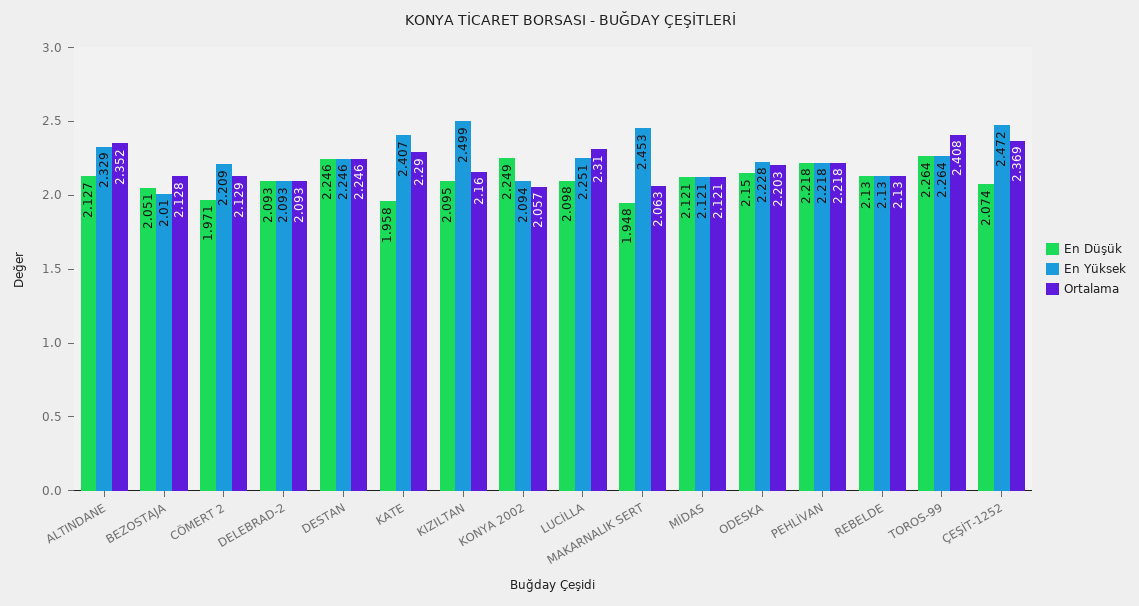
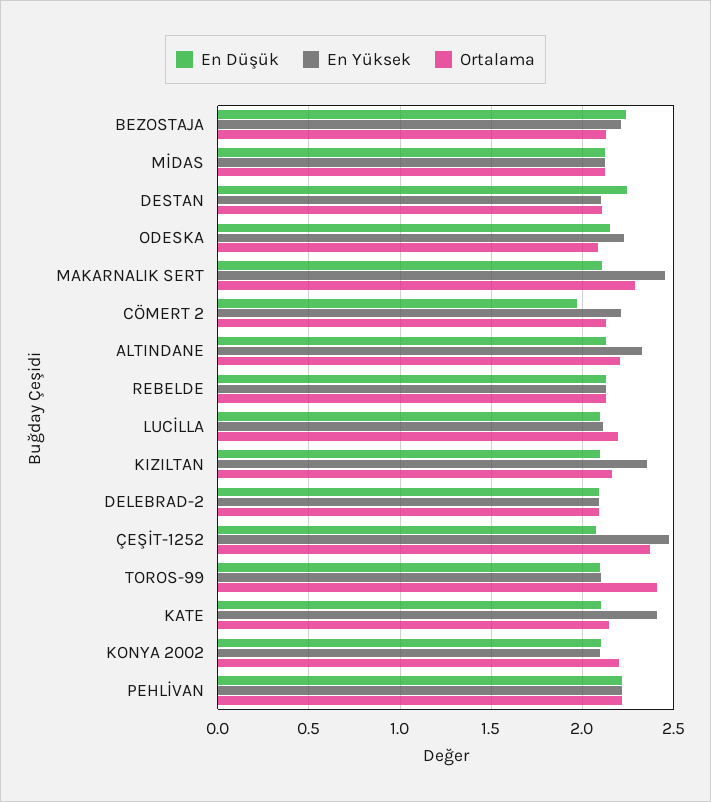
Ortalama, ALTINDANE: 2.352 -> 2.2
En Düşük, BEZOSTAJA: 2.051 -> 2.25
En Yüksek, BEZOSTAJA: 2.01 -> 2.2
En Yüksek, DESTAN: 2.246 -> 2.1
Ortalama, DESTAN: 2.246 -> 2.1
En Düşük, KATE: 1.958 -> 2.1
Ortalama, KATE: 2.29 -> 2.15
En Yüksek, KIZILTAN: 2.499 -> 2.35
En Düşük, KONYA 2002: 2.249 -> 2.1
Ortalama, KONYA 2002: 2.057 -> 2.2
En Yüksek, LUCİLLA: 2.251 -> 2.1
Ortalama, LUCİLLA: 2.31 -> 2.2
En Düşük, MAKARNALIK SERT: 1.948 -> 2.1
Ortalama, MAKARNALIK SERT: 2.063 -> 2.3
Ortalama, ODESKA: 2.203 -> 2.1
En Düşük, TOROS-99: 2.264 -> 2.1
En Yüksek, TOROS-99: 2.264 -> 2.1

